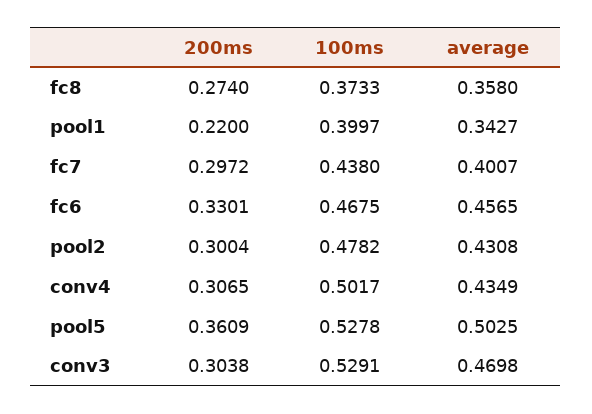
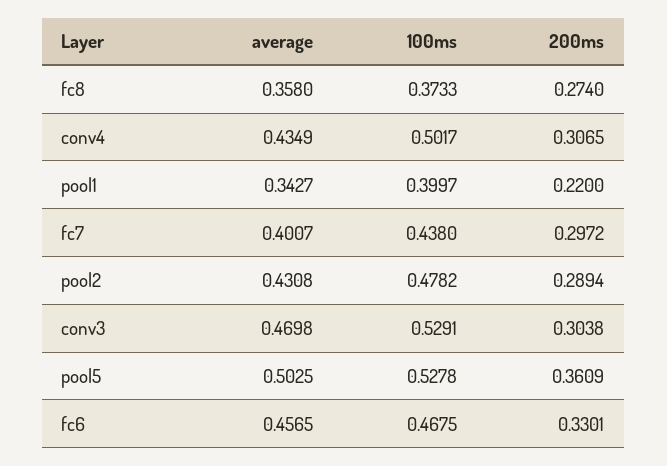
200ms, pool2: 0.3004 -> 0.2894

